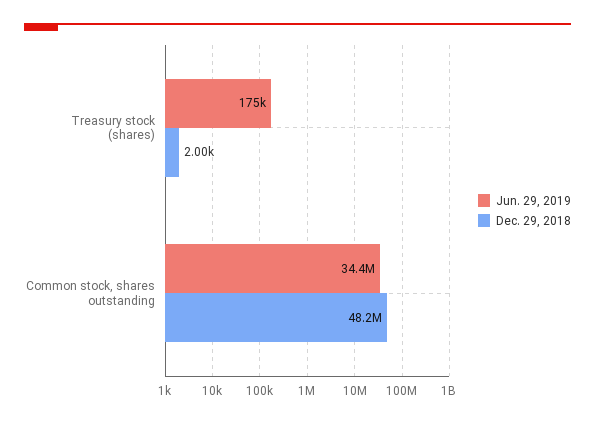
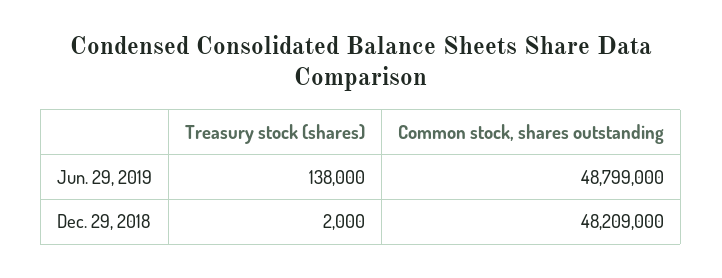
Jun. 29, 2019, Treasury stock (shares): 175000 -> 138000
Jun. 29, 2019, Common stock, shares outstanding: 34400000 -> 48799000

